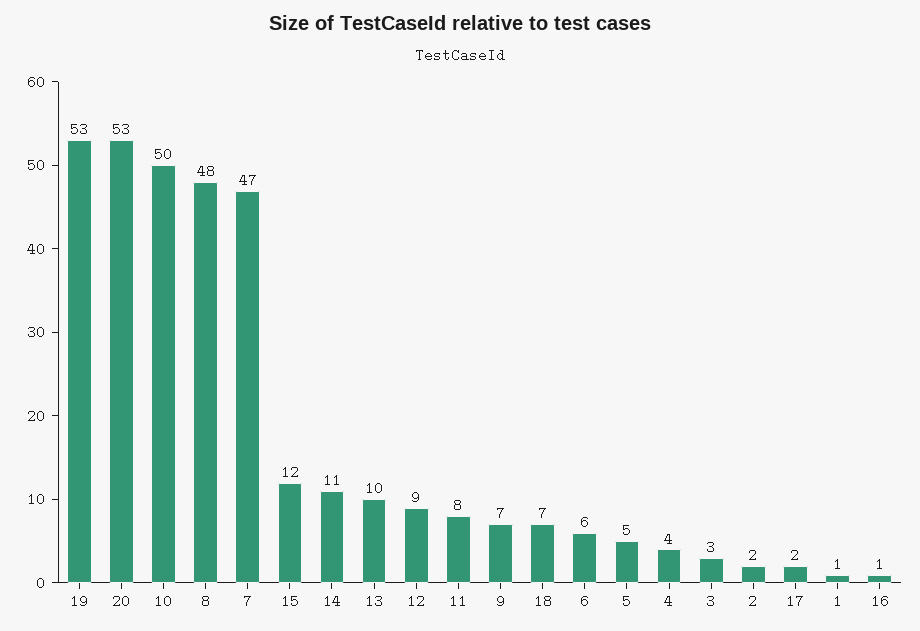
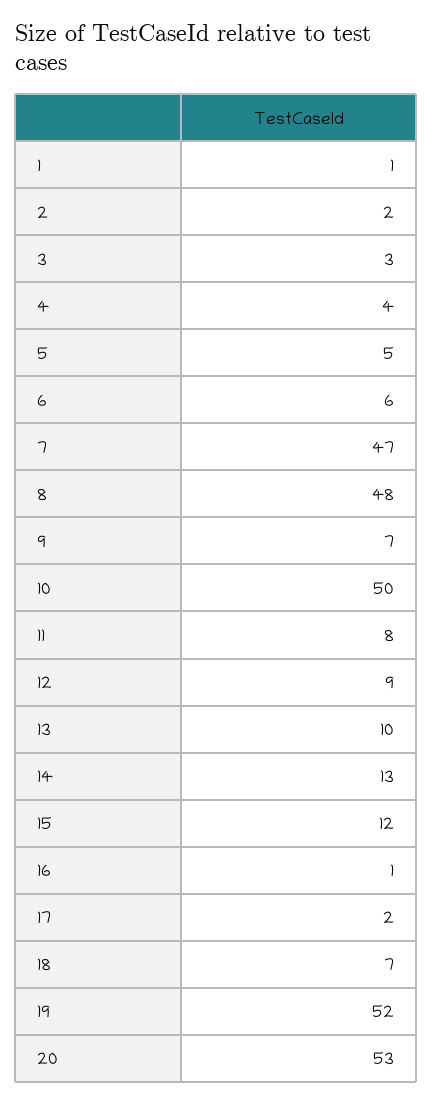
19: 53 -> 52
14: 11 -> 13

